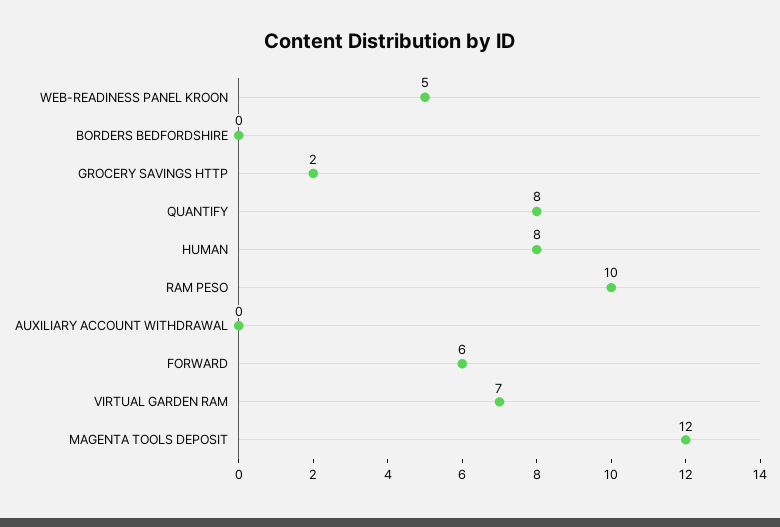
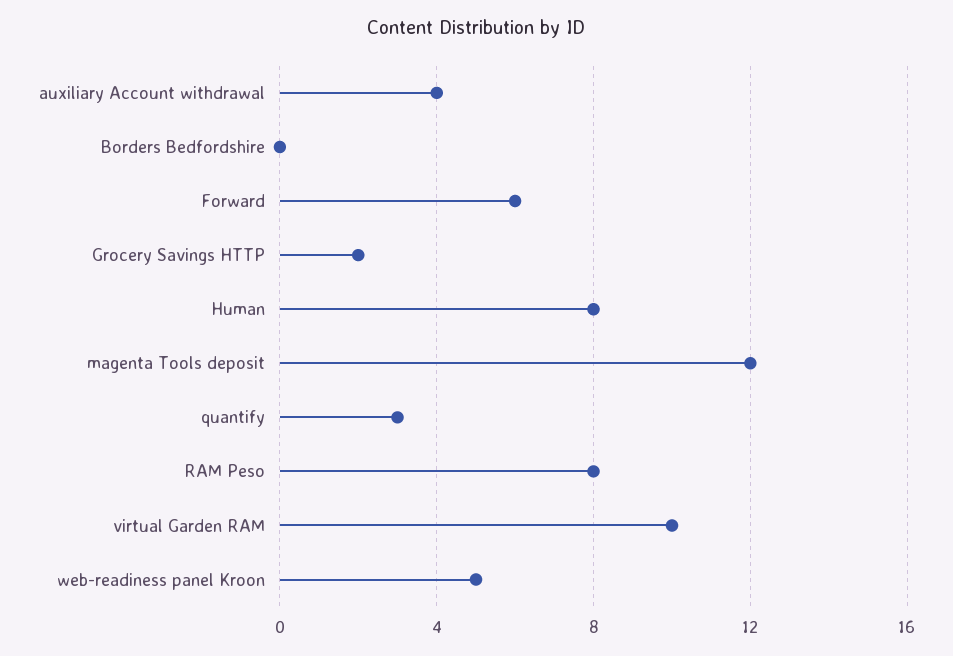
QUANTIFY: 8 -> 3
RAM PESO: 10 -> 8
AUXILIARY ACCOUNT WITHDRAWAL: 0 -> 4
VIRTUAL GARDEN RAM: 7 -> 10

